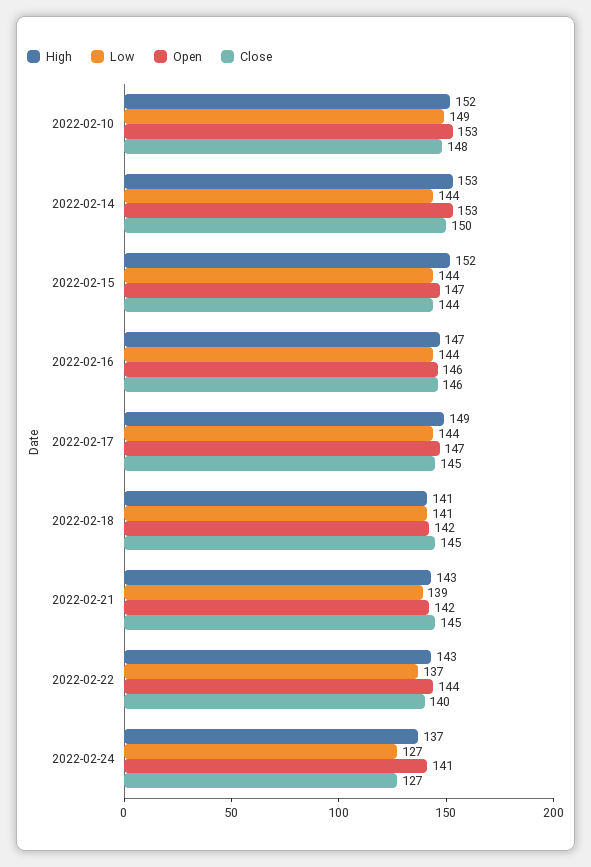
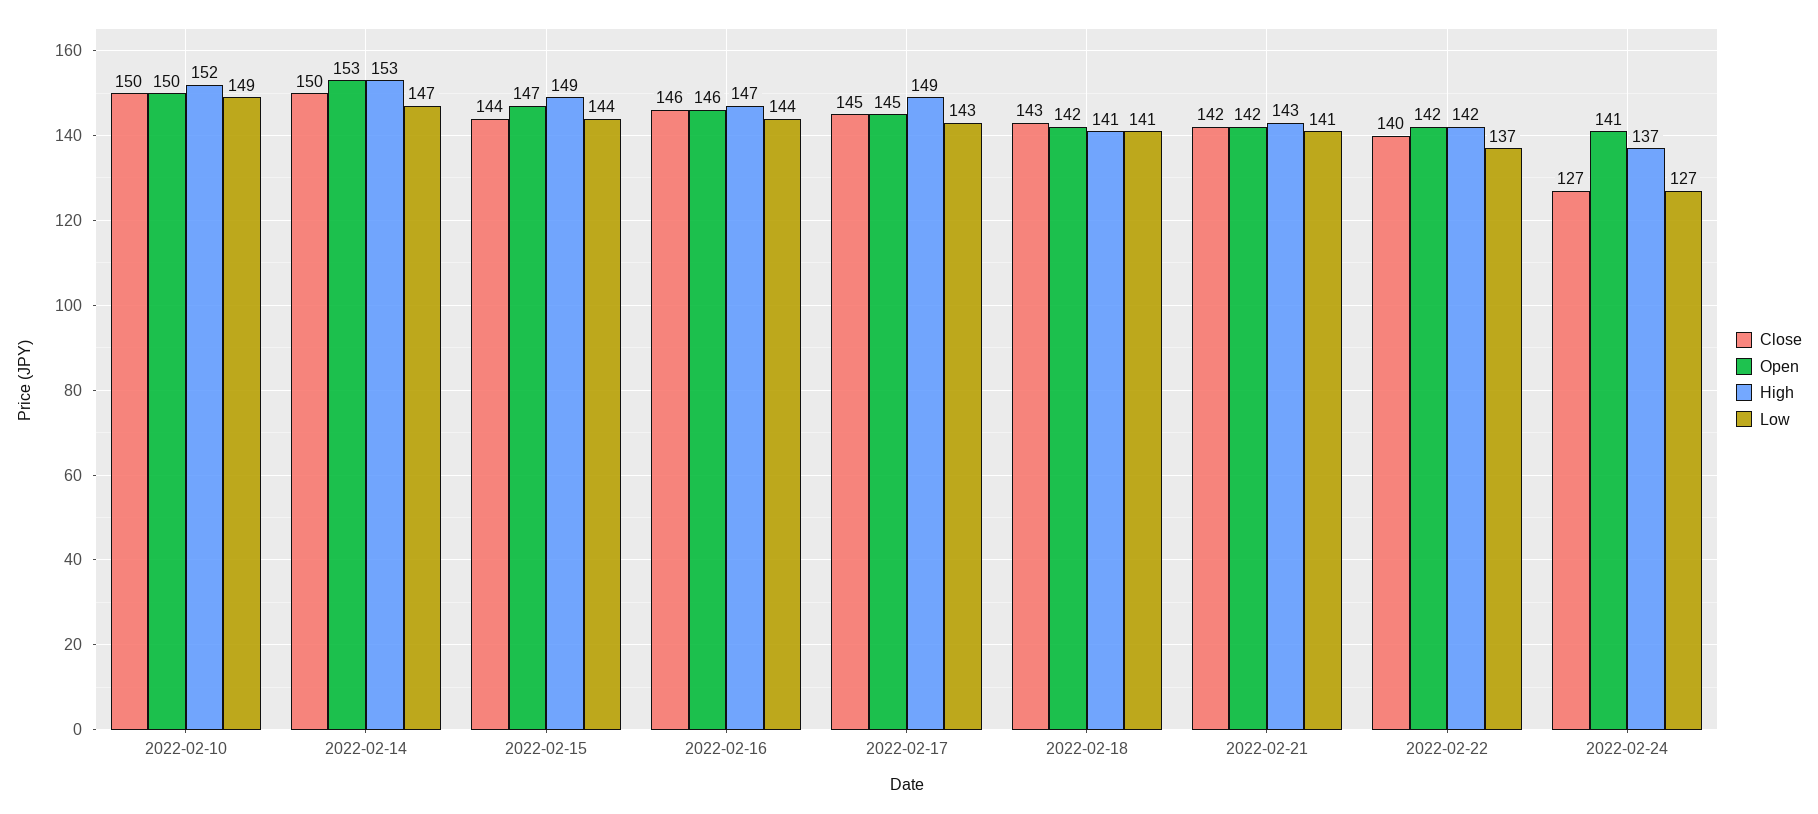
Open, 2022-02-10: 153 -> 150
Close, 2022-02-10: 148 -> 150
Low, 2022-02-14: 144 -> 147
High, 2022-02-15: 152 -> 149
Low, 2022-02-17: 144 -> 143
Open, 2022-02-17: 147 -> 145
Close, 2022-02-18: 145 -> 143
Low, 2022-02-21: 139 -> 141
Close, 2022-02-21: 145 -> 142
High, 2022-02-22: 143 -> 142
Open, 2022-02-22: 144 -> 142

